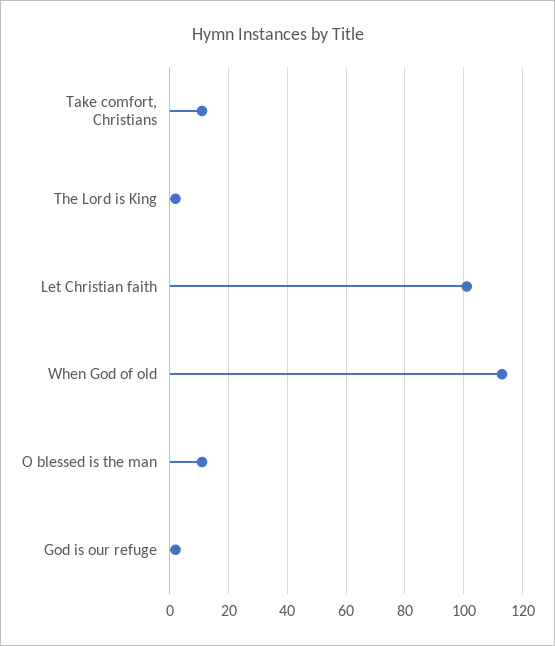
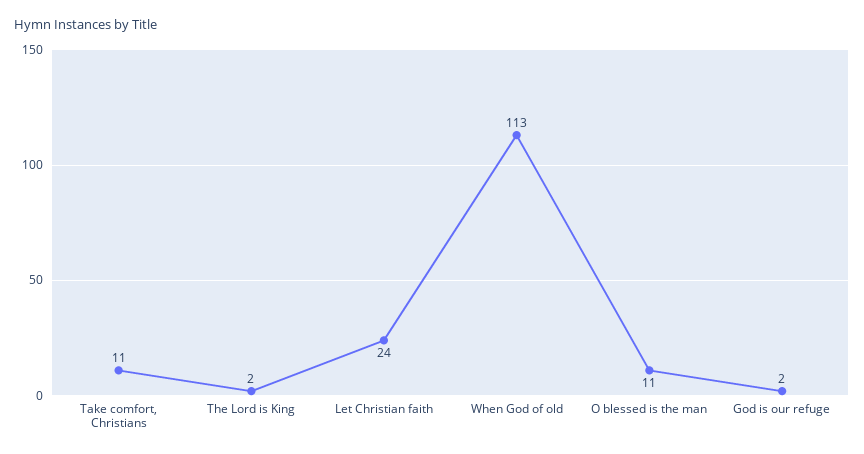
Let Christian faith: 100 -> 24

